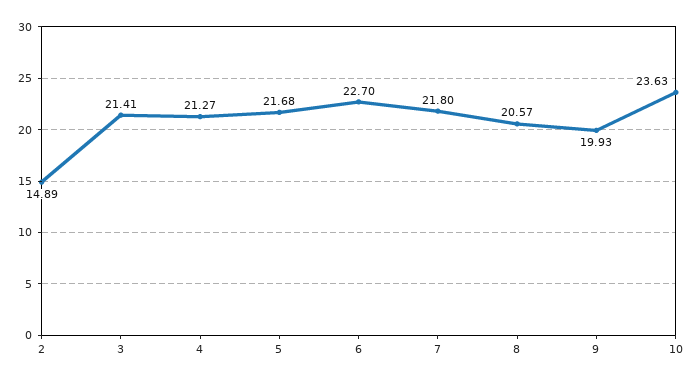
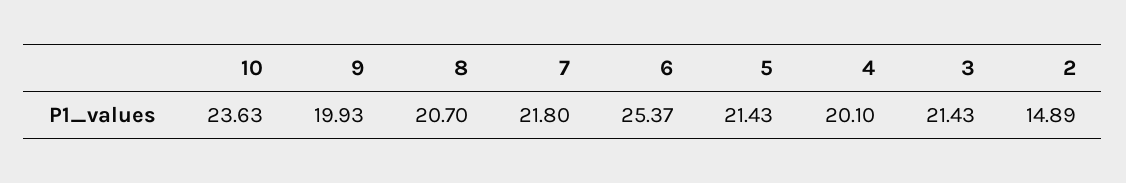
3: 21.41 -> 21.43
4: 21.27 -> 20.1
5: 21.68 -> 21.43
6: 22.7 -> 25.37
8: 20.57 -> 20.7

